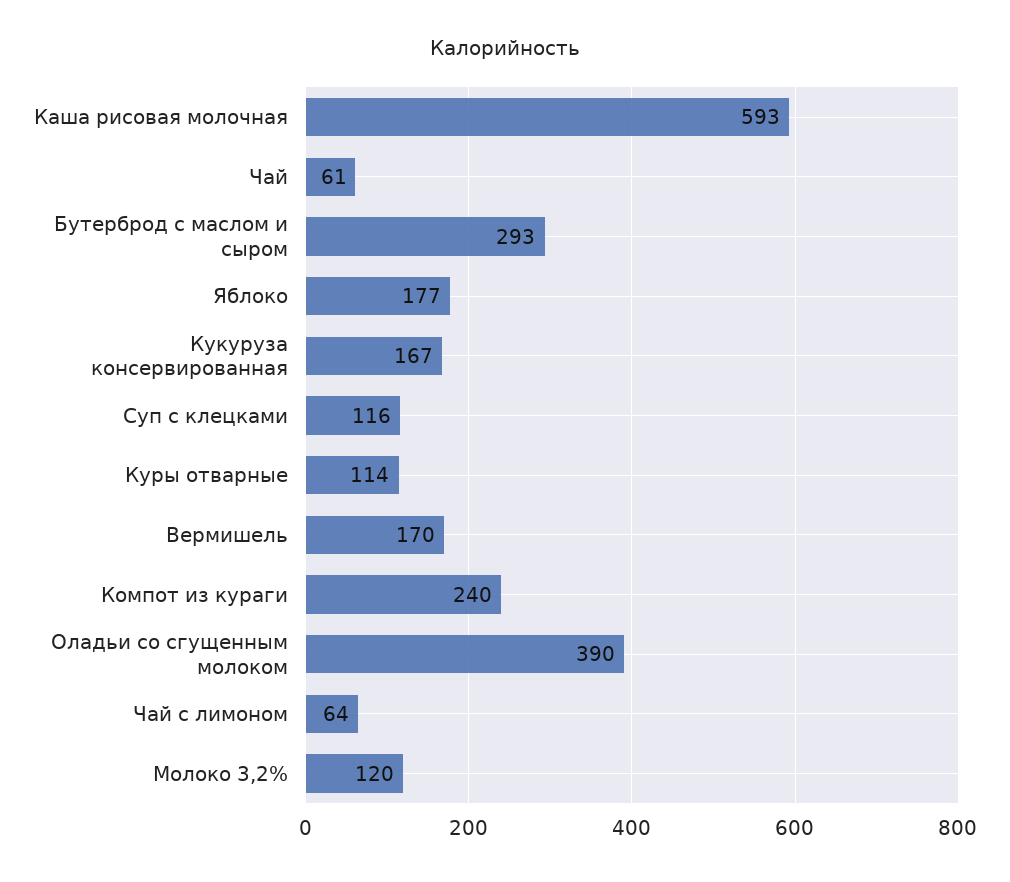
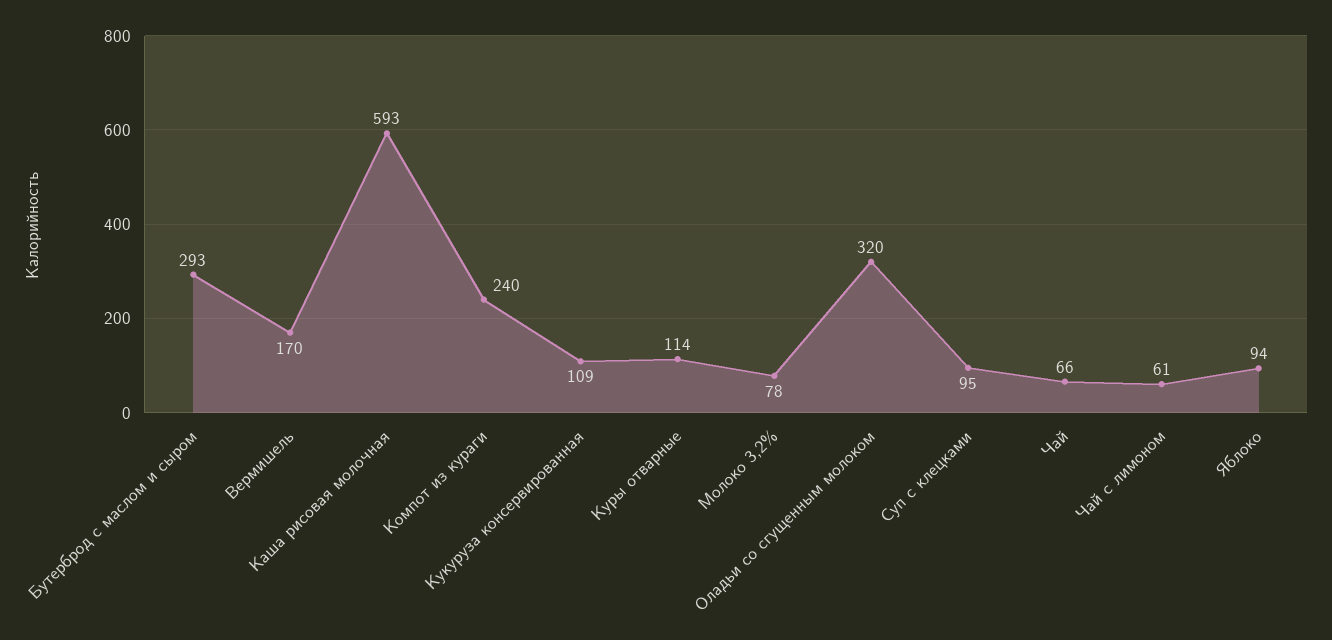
Чай: 61 -> 66
Яблоко: 177 -> 94
Кукуруза консервированная: 167 -> 109
Суп с клецками: 116 -> 95
Оладьи со сгущенным молоком: 390 -> 320
Чай с лимоном: 64 -> 61
Молоко 3,2%: 120 -> 78

